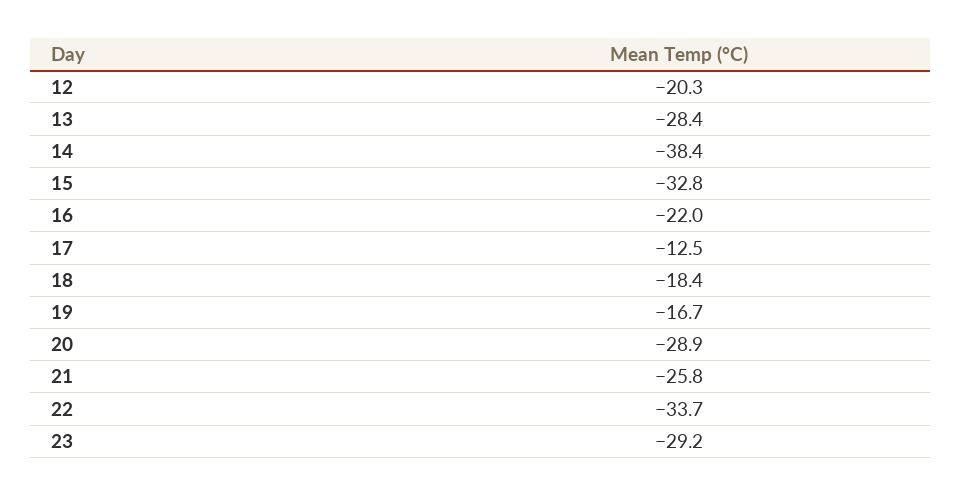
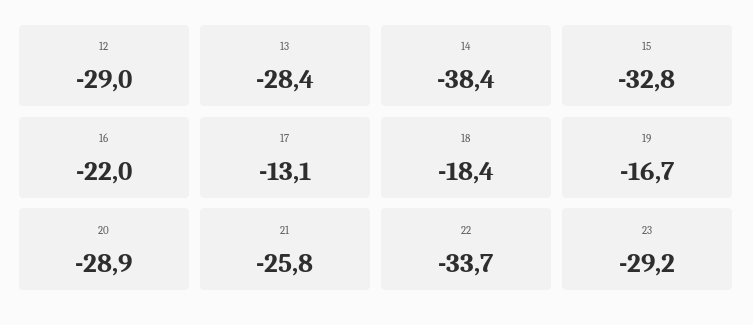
12: -20.3 -> -29
17: -12.5 -> -13.1

